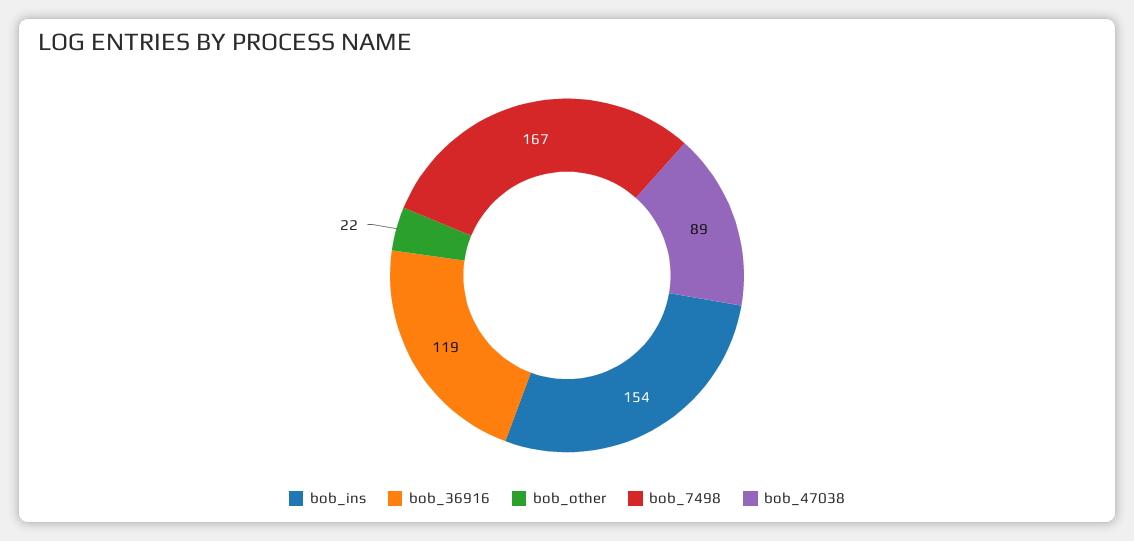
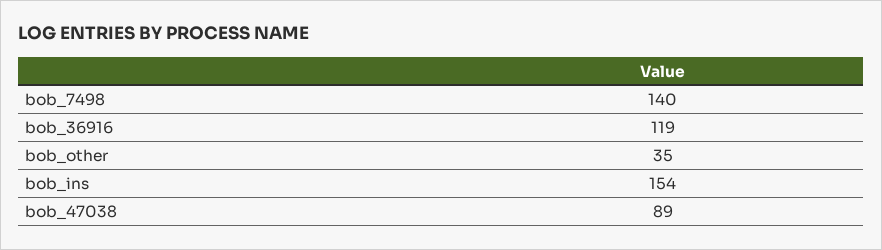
bob_other: 22 -> 35
bob_7498: 167 -> 140

